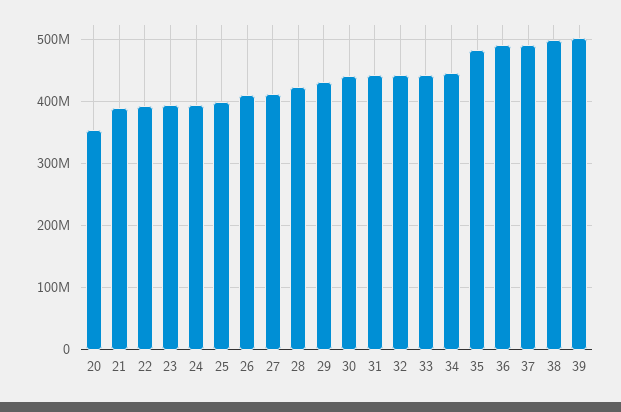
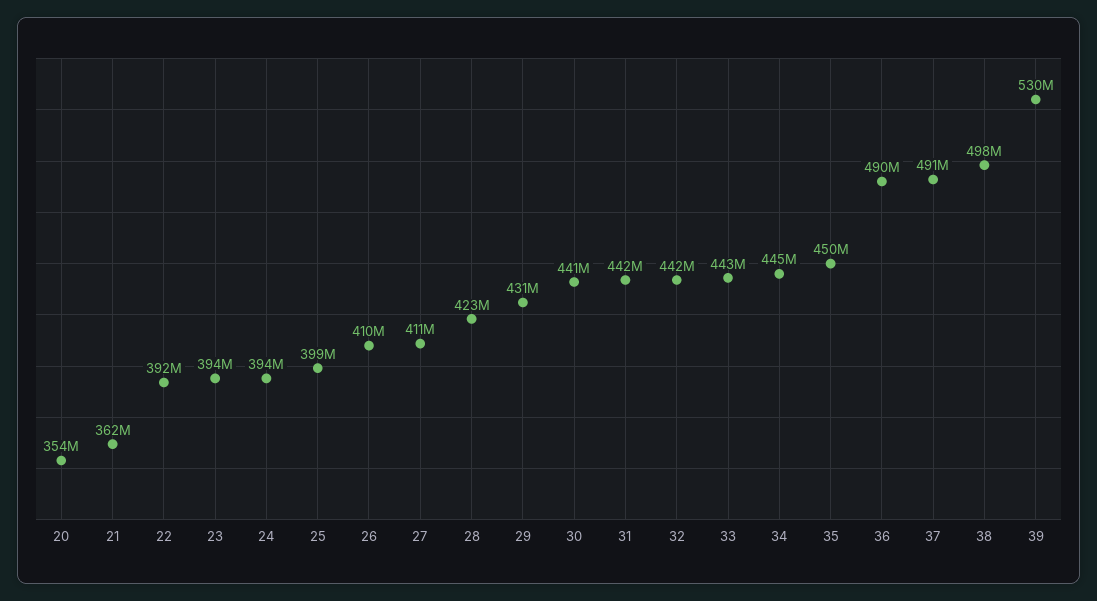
21: 390000000 -> 362000000
35: 480000000 -> 450000000
39: 500000000 -> 530000000

